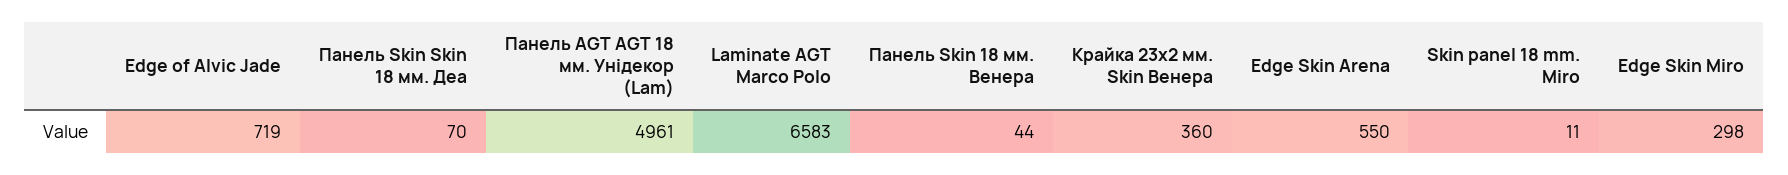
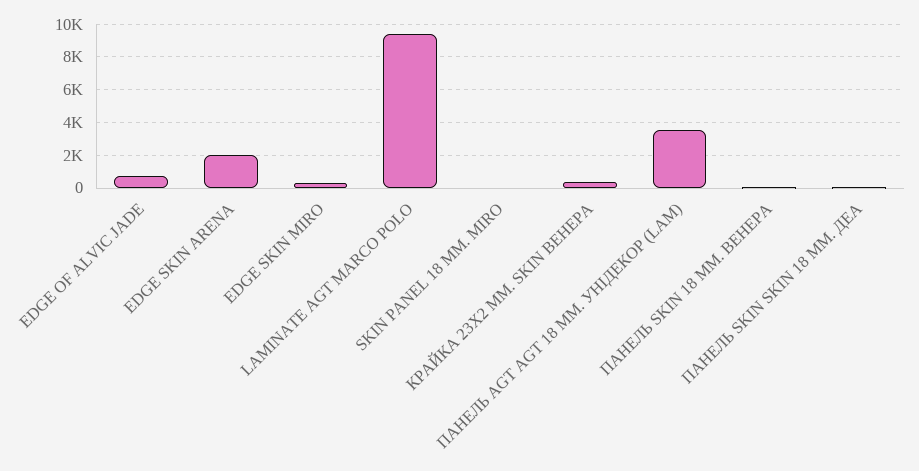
Панель AGT AGT 18 мм. Унідекор (Lam): 4961 -> 3500
Laminate AGT Marco Polo: 6583 -> 9500
Edge Skin Arena: 550 -> 2000

